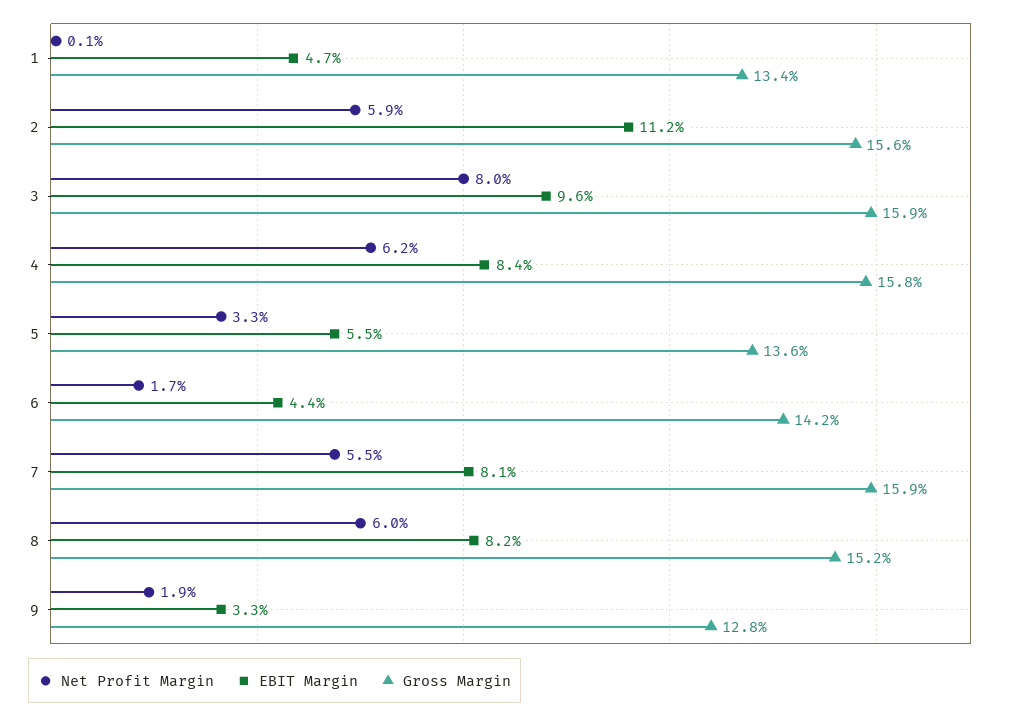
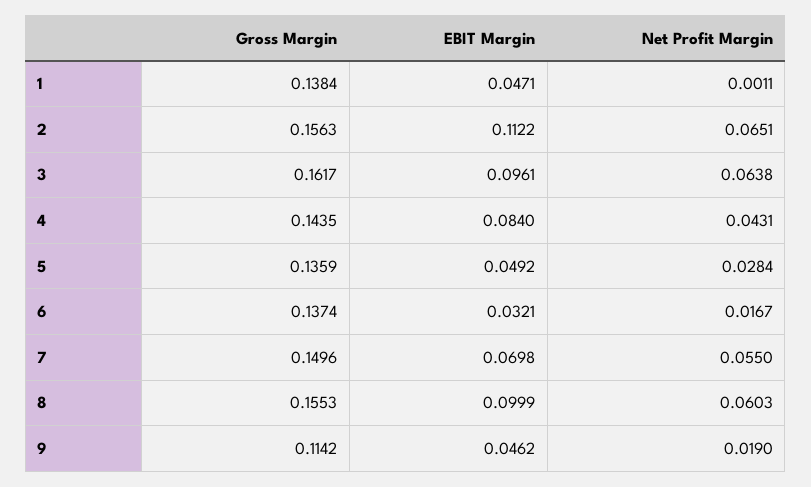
Gross Margin, 1: 0.134 -> 0.1384
Net Profit Margin, 2: 0.059 -> 0.0651
Net Profit Margin, 3: 0.08 -> 0.0638
Gross Margin, 3: 0.159 -> 0.1617
Net Profit Margin, 4: 0.062 -> 0.0431
Gross Margin, 4: 0.158 -> 0.1435
Net Profit Margin, 5: 0.033 -> 0.0284
EBIT Margin, 5: 0.055 -> 0.0492
EBIT Margin, 6: 0.044 -> 0.0321
Gross Margin, 6: 0.142 -> 0.1374
EBIT Margin, 7: 0.081 -> 0.0698
Gross Margin, 7: 0.159 -> 0.1496
EBIT Margin, 8: 0.082 -> 0.0999
Gross Margin, 8: 0.152 -> 0.1553
EBIT Margin, 9: 0.033 -> 0.0462
Gross Margin, 9: 0.128 -> 0.1142

